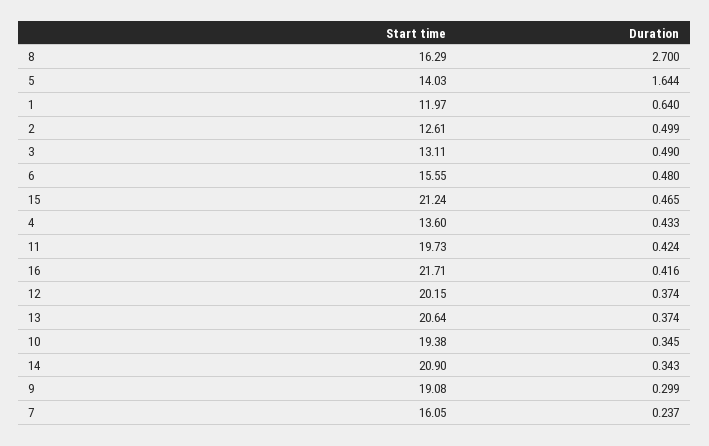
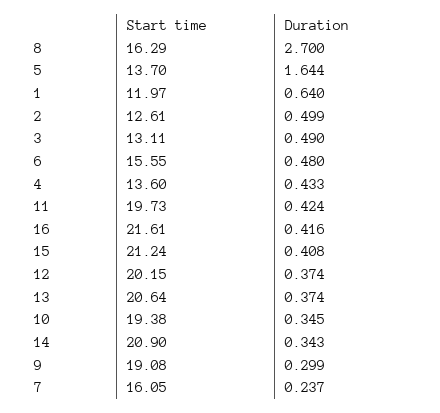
Start time, 5: 14.03 -> 13.7
Duration, 15: 0.465 -> 0.408
Start time, 16: 21.71 -> 21.61

